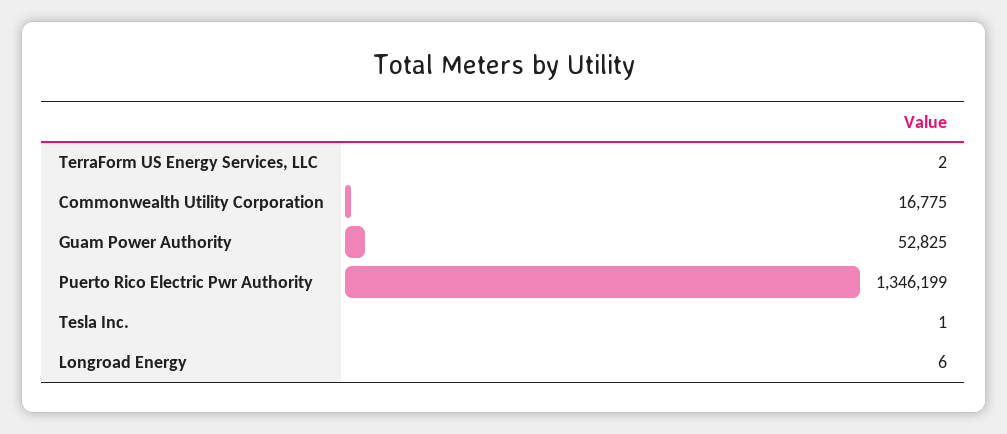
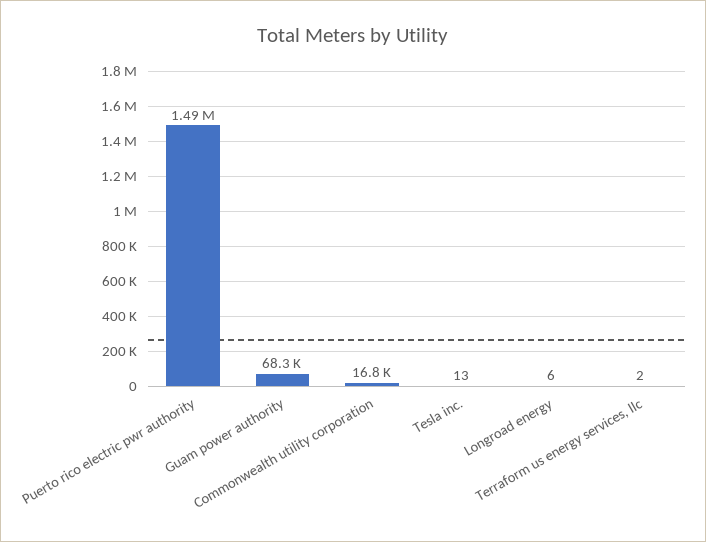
Guam Power Authority: 52825 -> 68300
Puerto Rico Electric Pwr Authority: 1346199 -> 1490000
Tesla Inc.: 1 -> 13

